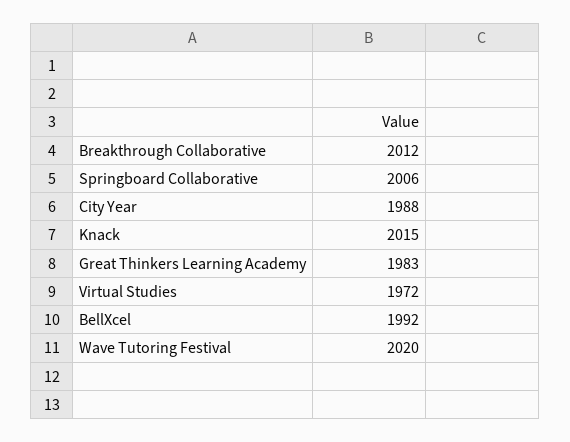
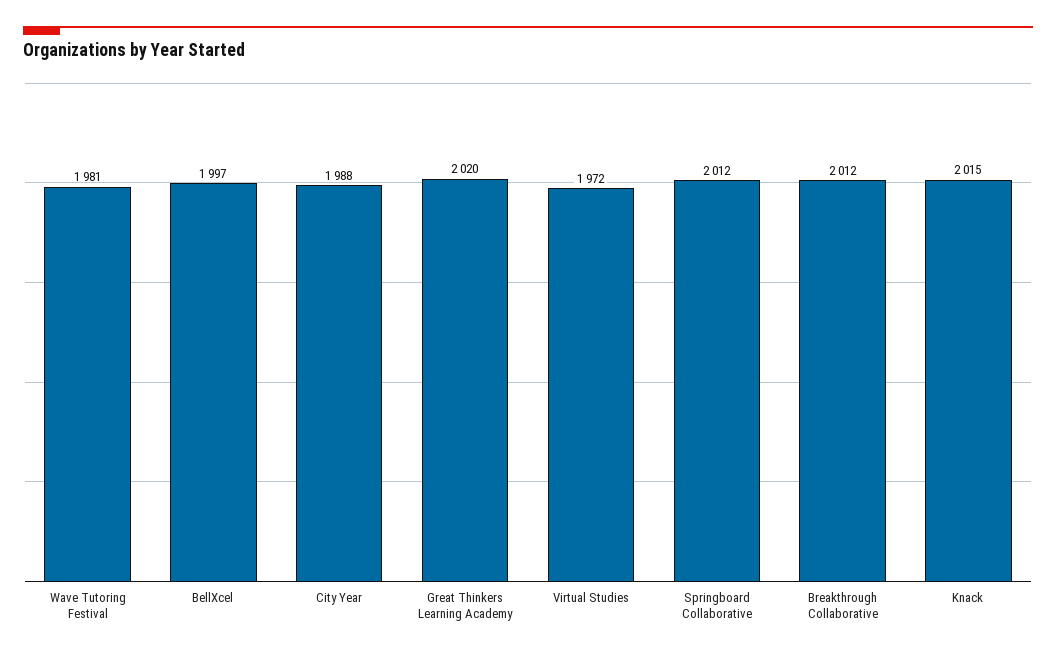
Springboard Collaborative: 2006 -> 2012
Great Thinkers Learning Academy: 1983 -> 2020
BellXcel: 1992 -> 1997
Wave Tutoring Festival: 2020 -> 1981

